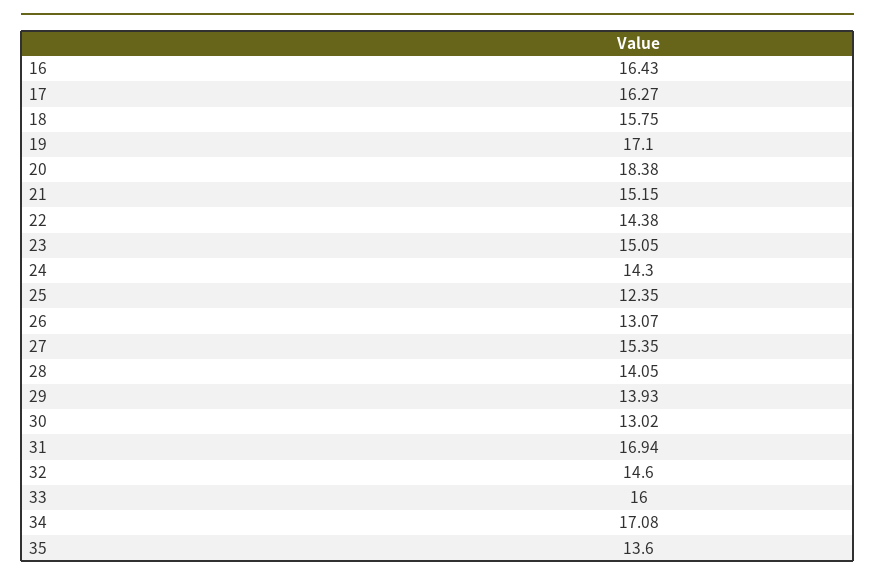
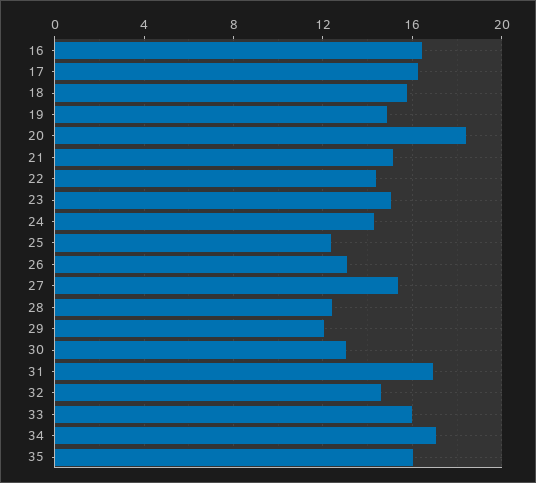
19: 17.1 -> 15
28: 14.05 -> 12.5
29: 13.93 -> 12
35: 13.6 -> 16

